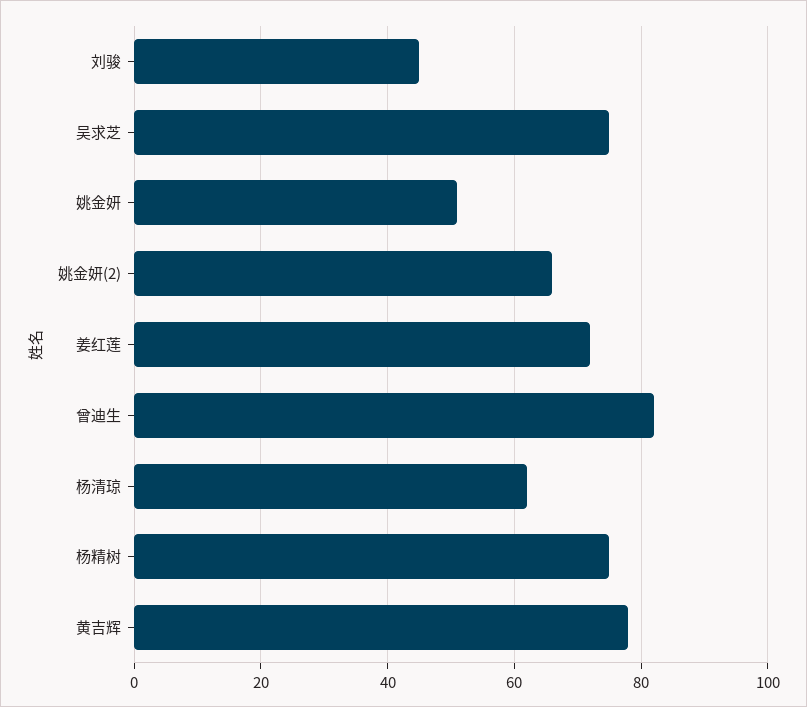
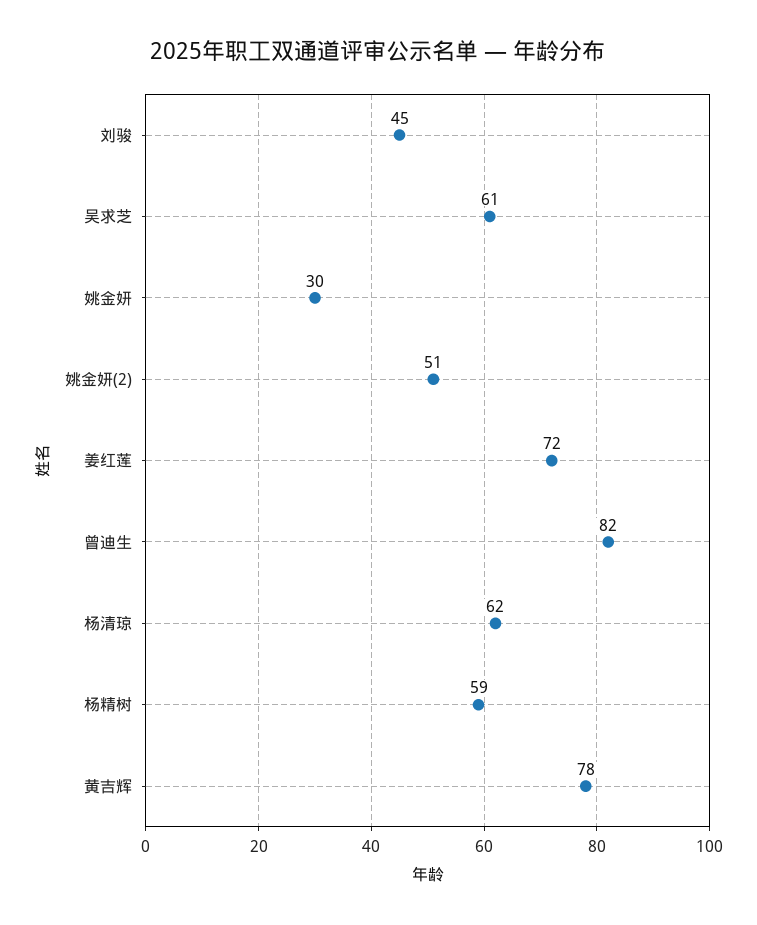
吴求芝: 75 -> 61
姚金妍: 50 -> 30
姚金妍(2): 65 -> 51
杨精树: 75 -> 59

